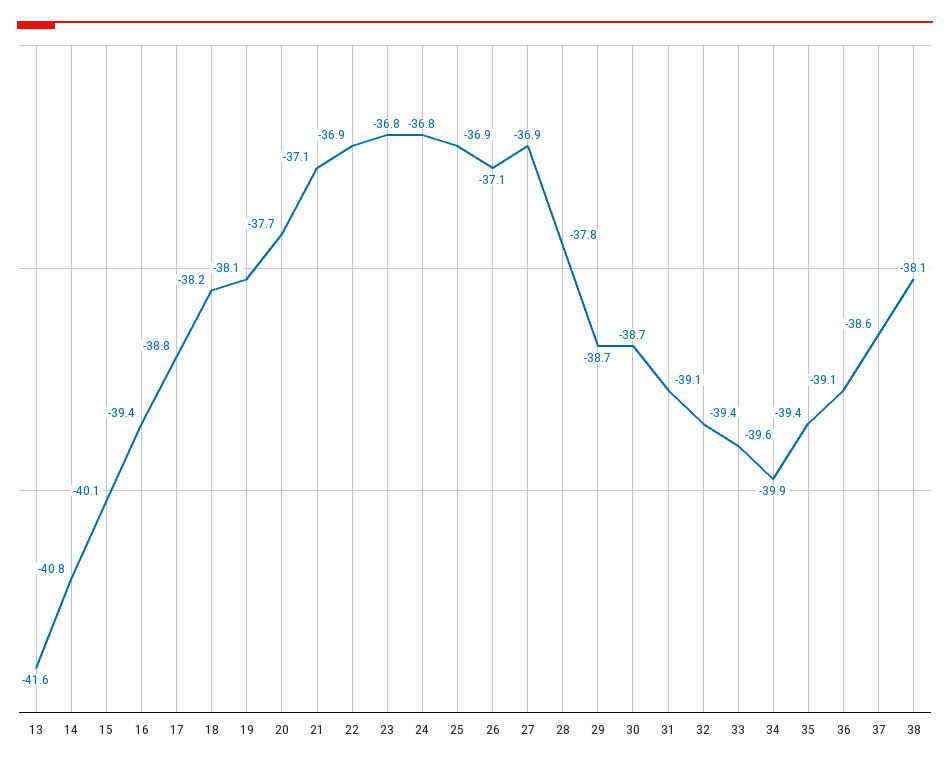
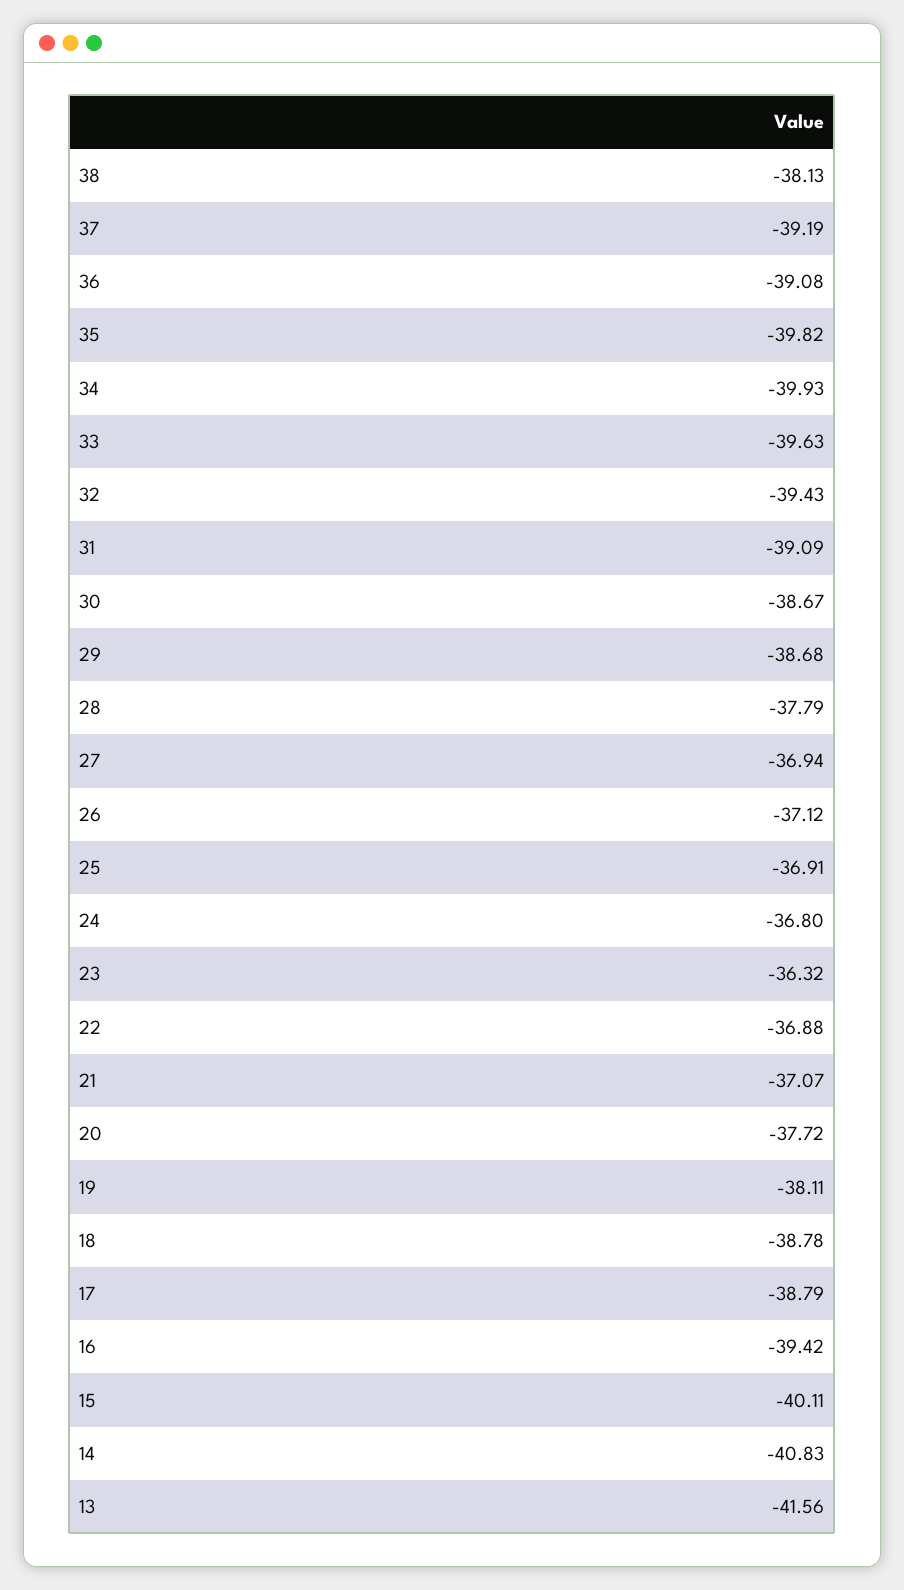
18: -38.2 -> -38.78
23: -36.8 -> -36.32
35: -39.4 -> -39.82
37: -38.6 -> -39.19

